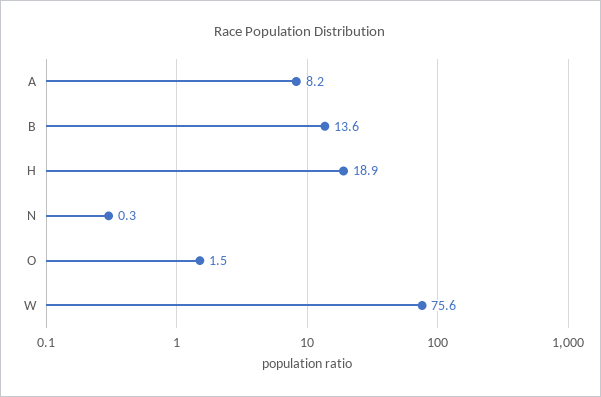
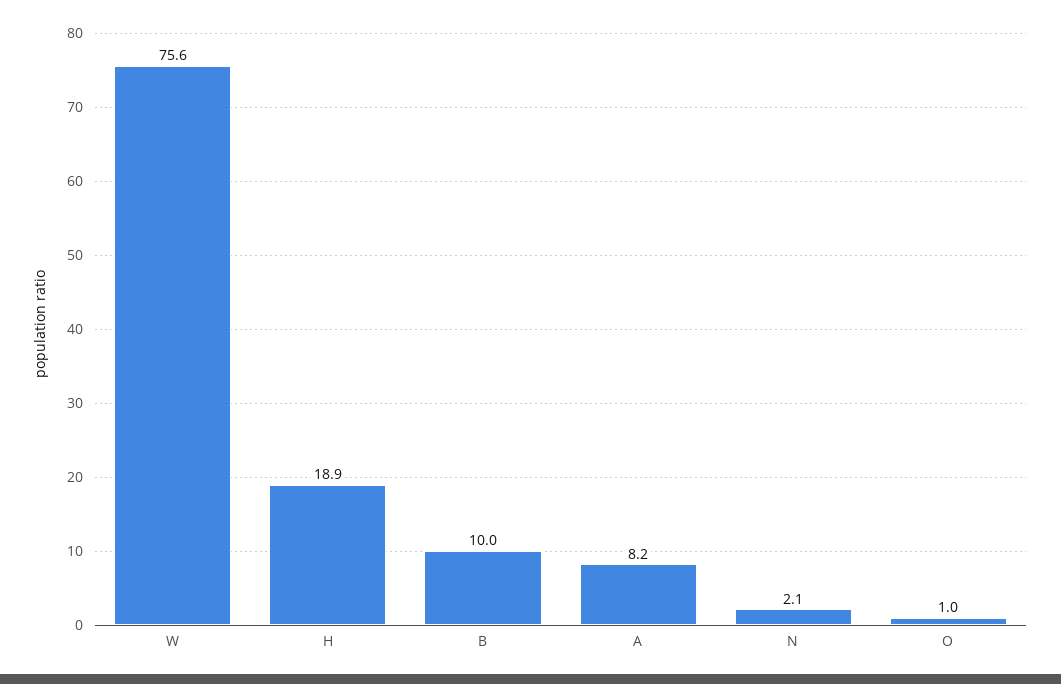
B: 13.6 -> 10
N: 0.3 -> 2.1
O: 1.5 -> 1

